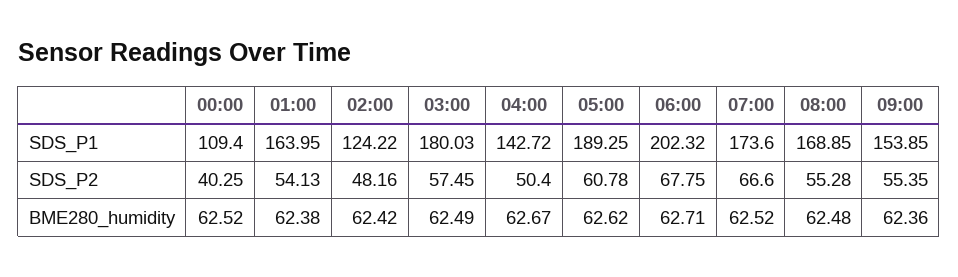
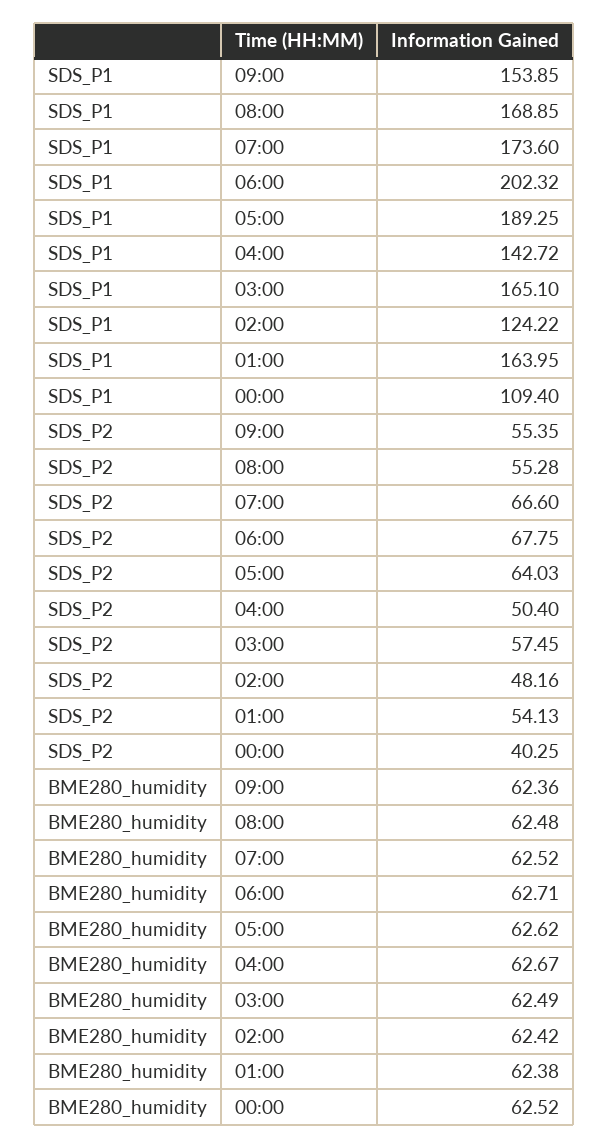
03:00, SDS_P1: 180.03 -> 165.1
05:00, SDS_P2: 60.78 -> 64.03

